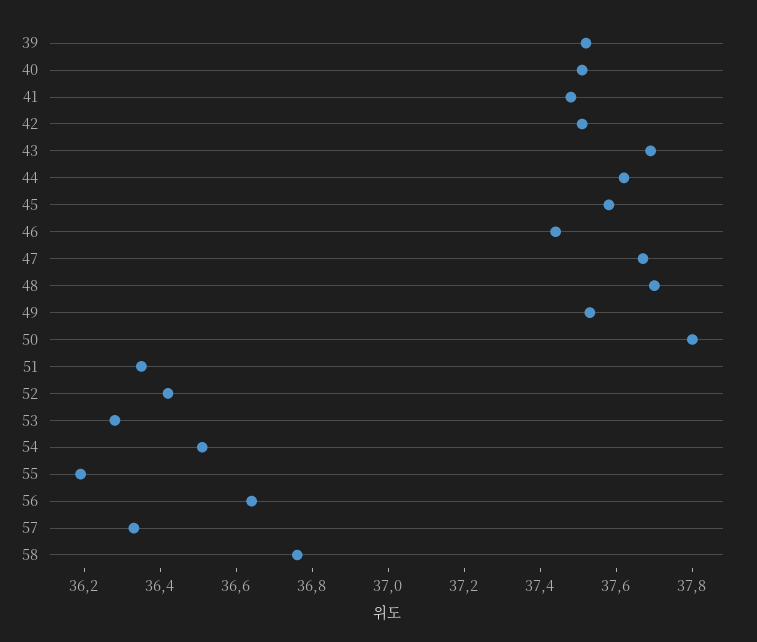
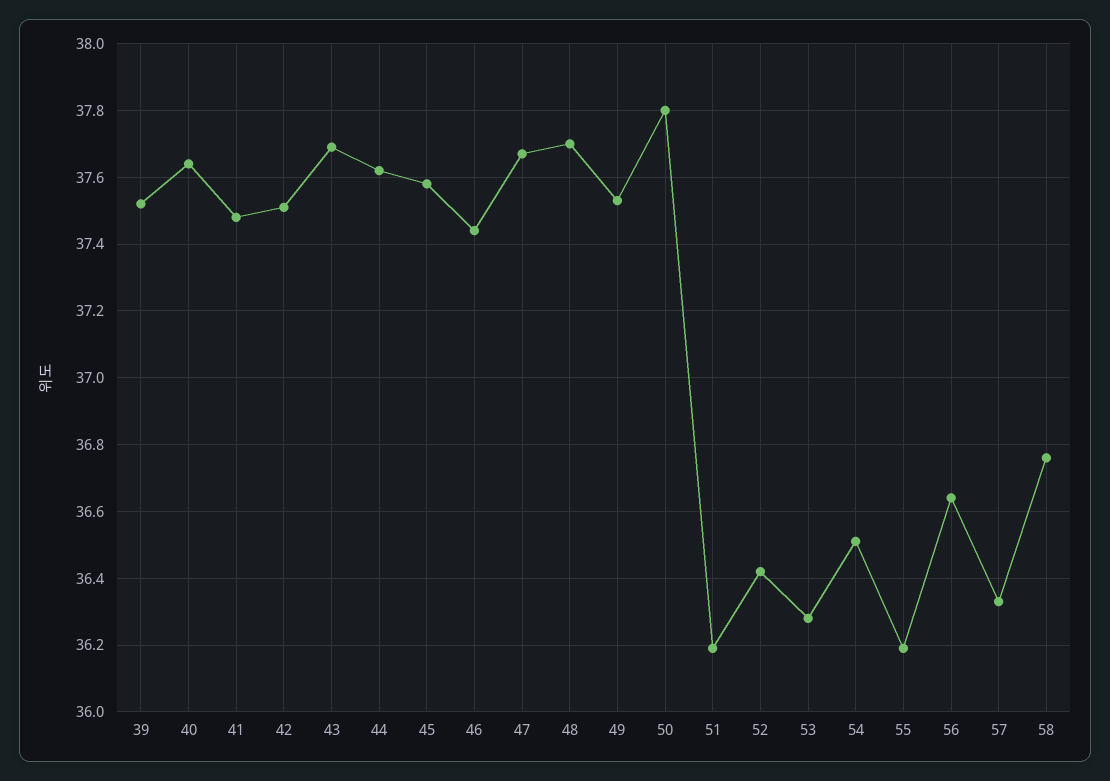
40: 37.5 -> 37.65
51: 36.35 -> 36.2

